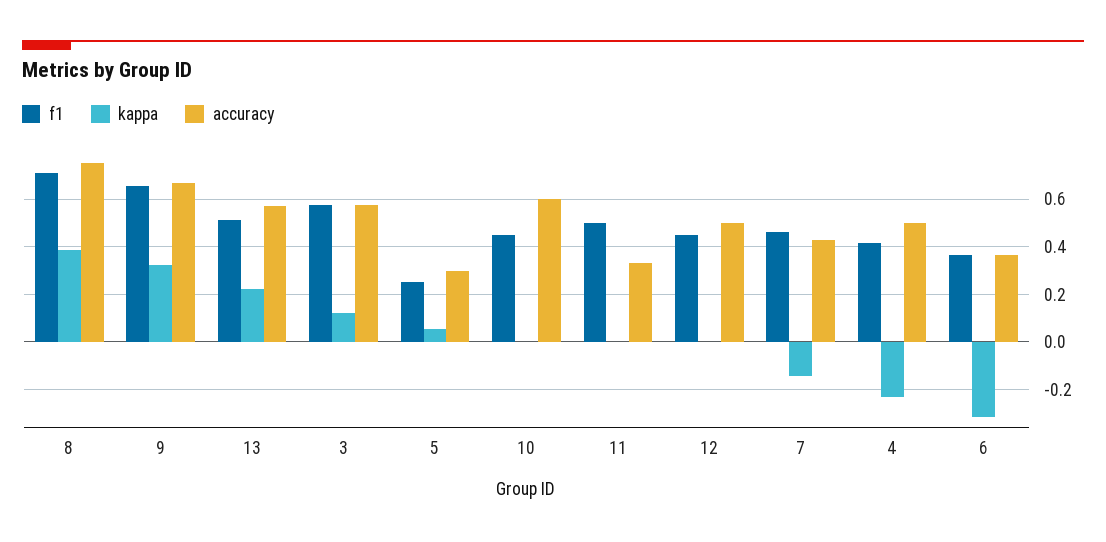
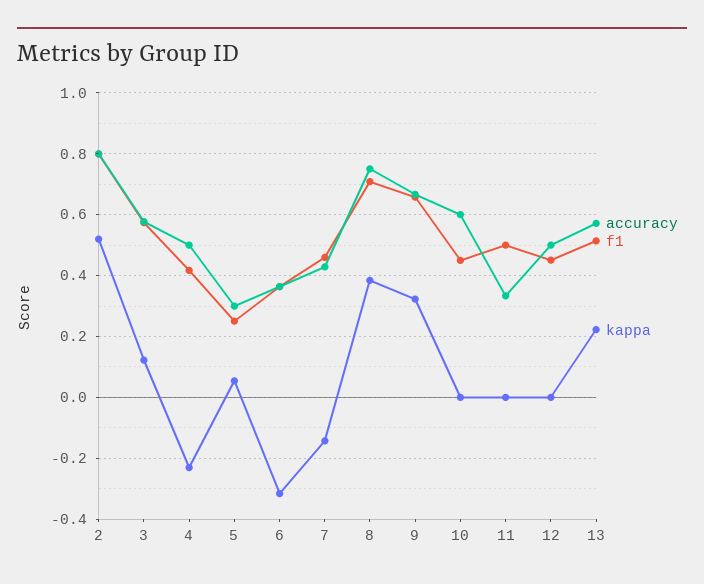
accuracy, 2: none -> 0.8
f1, 2: none -> 0.8
kappa, 2: none -> 0.52

